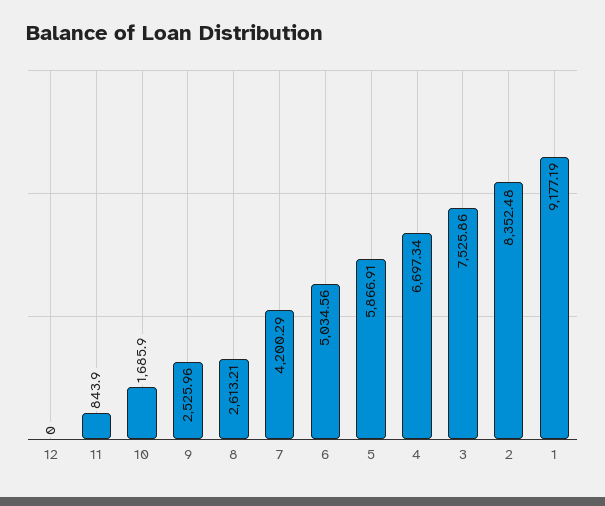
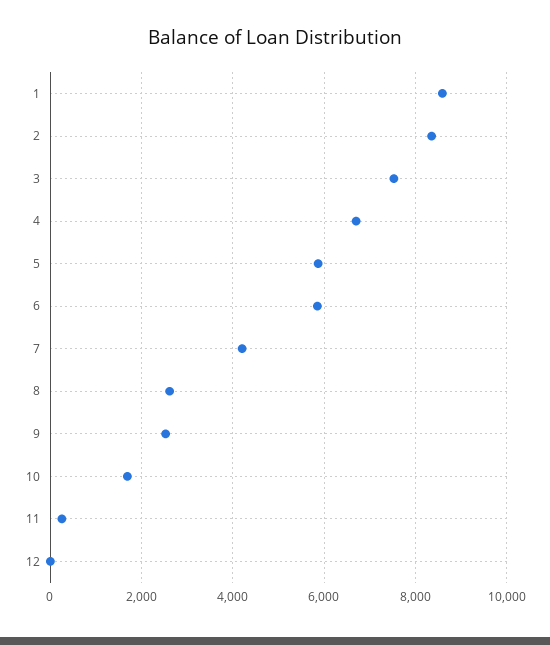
11: 843.9 -> 200
6: 5034.56 -> 5800
1: 9177.19 -> 8600

